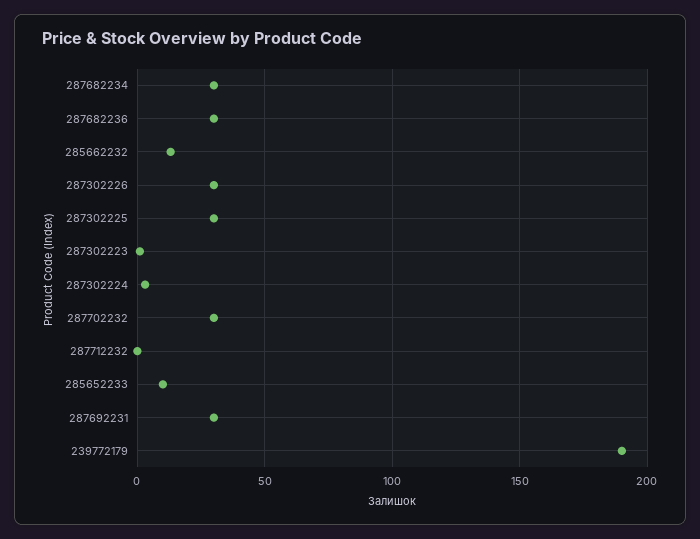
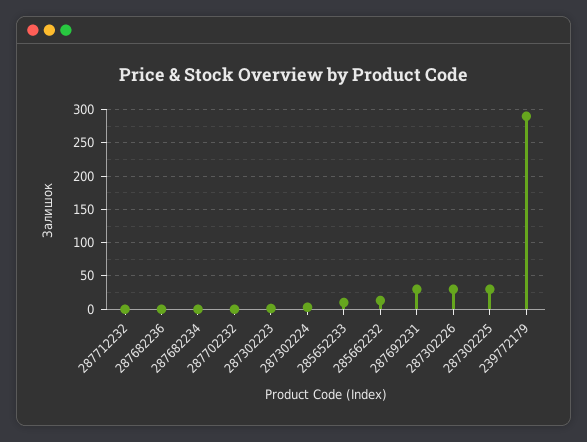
287682234: 30 -> 0
287682236: 30 -> 0
287702232: 30 -> 0
239772179: 190 -> 290

